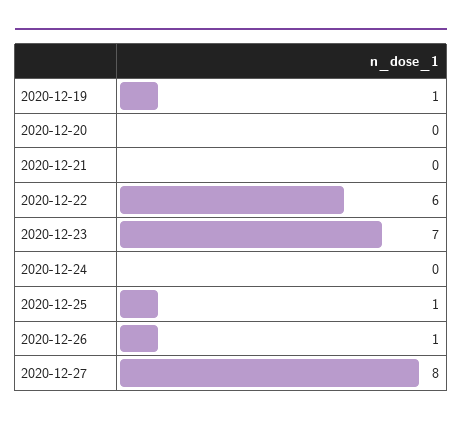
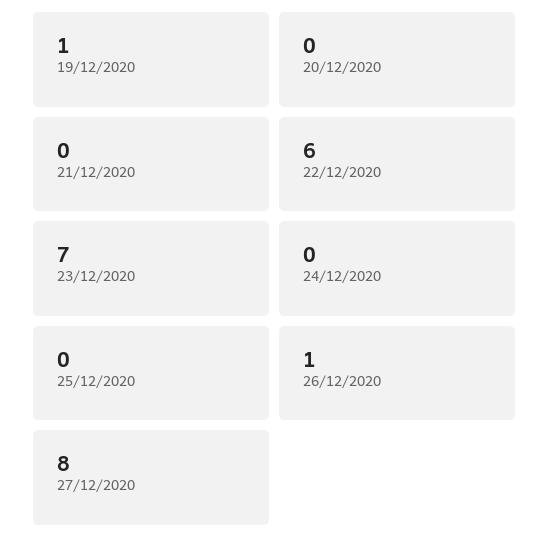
2020-12-25: 1 -> 0

